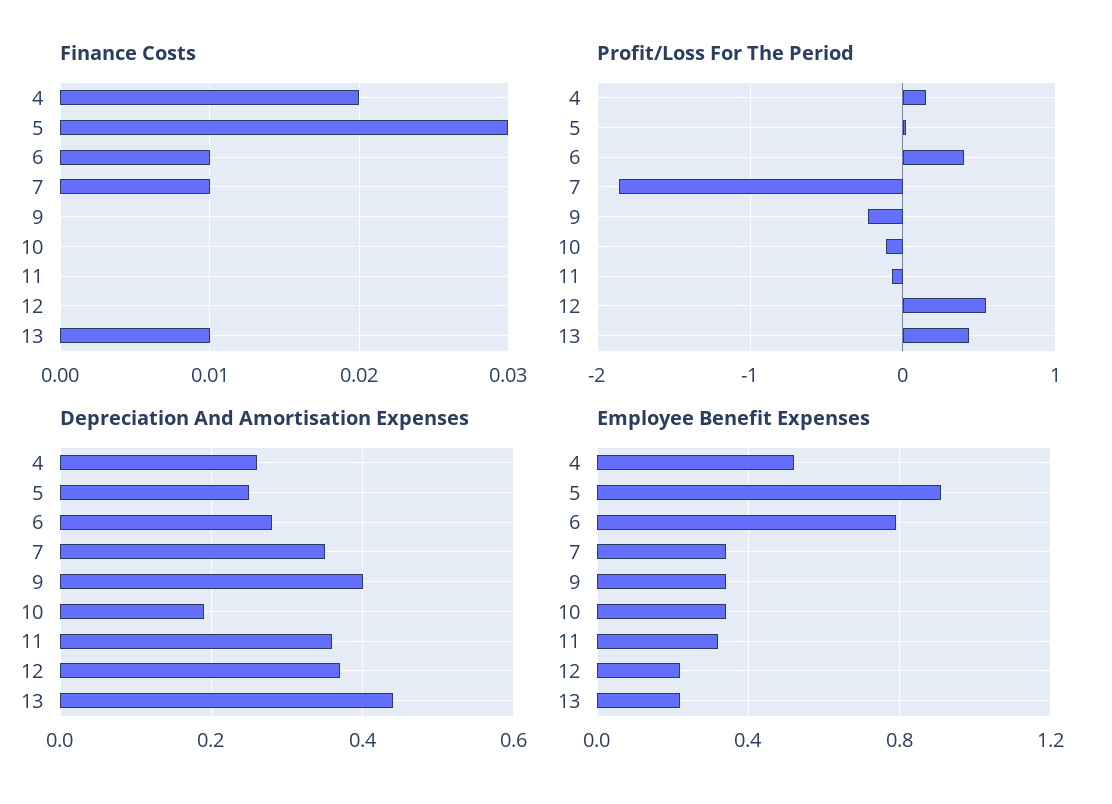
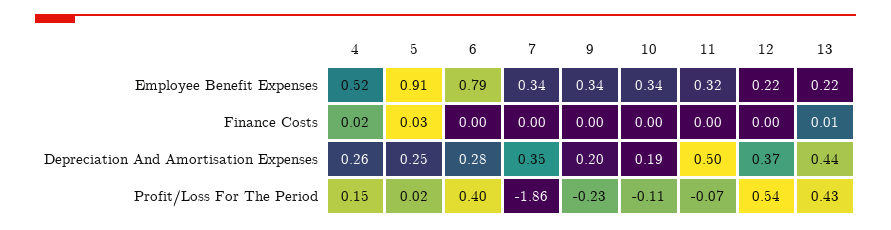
Finance Costs, 6: 0.01 -> 0
Finance Costs, 7: 0.01 -> 0
Depreciation And Amortisation Expenses, 9: 0.4 -> 0.2
Depreciation And Amortisation Expenses, 11: 0.35 -> 0.5

